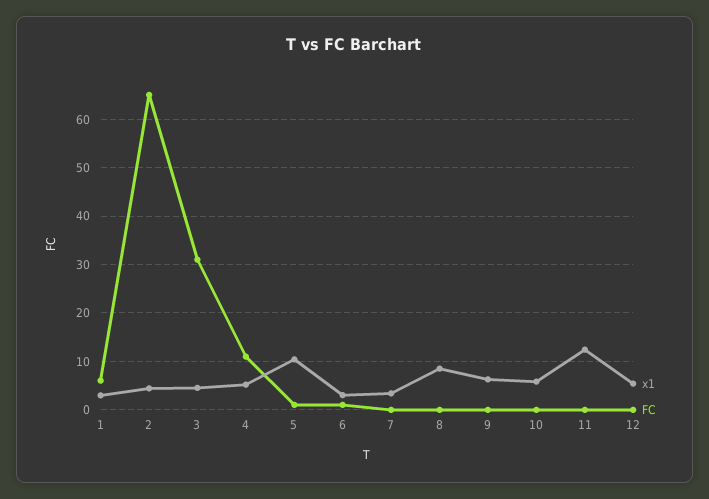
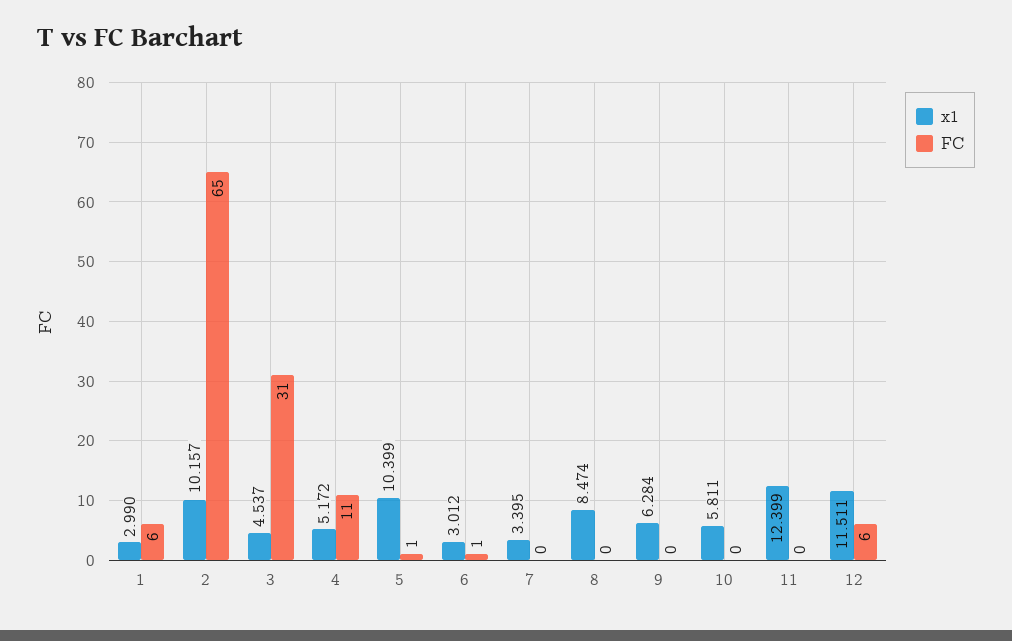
x1, 2: 4 -> 10.157
x1, 12: 6 -> 11.511
FC, 12: 0 -> 6

